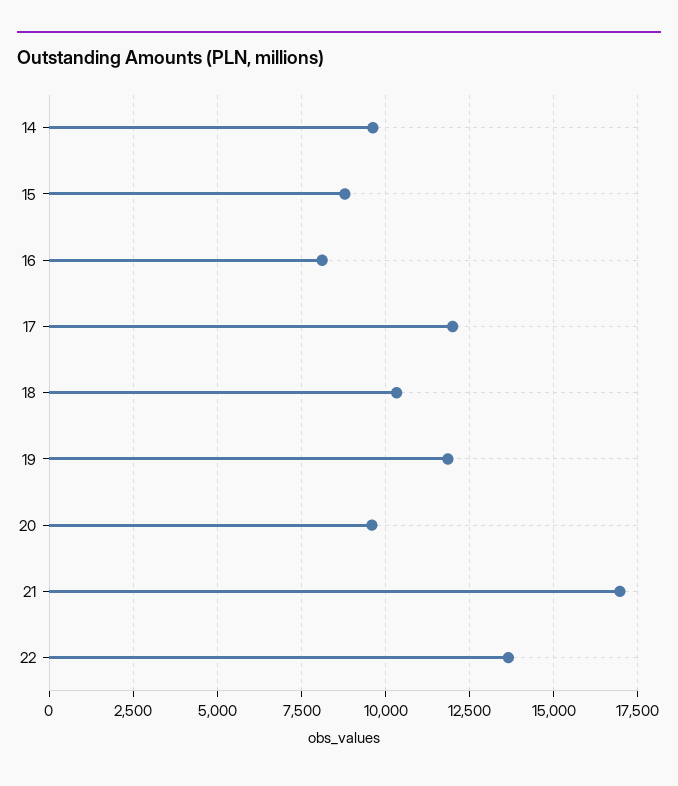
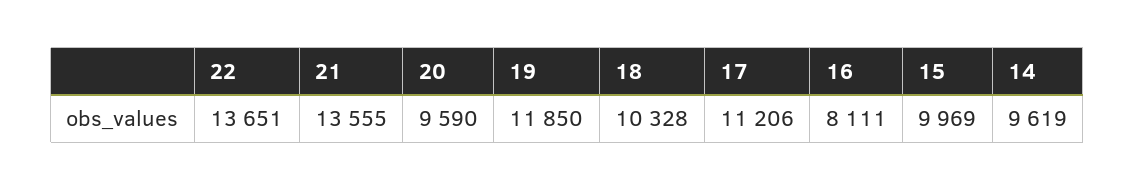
15: 8750 -> 9969
17: 12000 -> 11206
21: 17000 -> 13555

